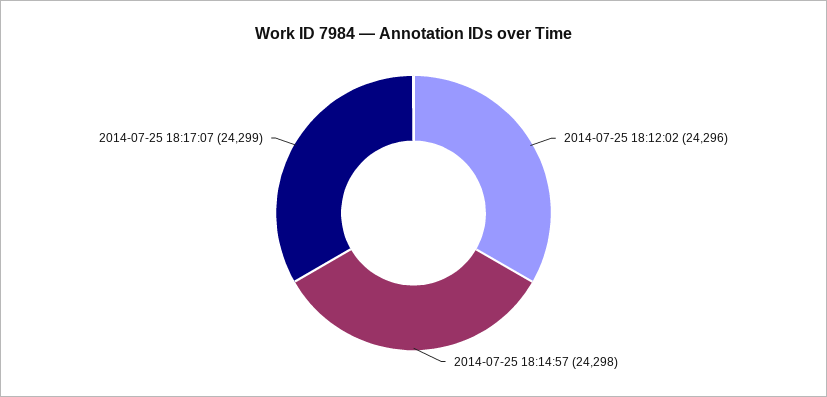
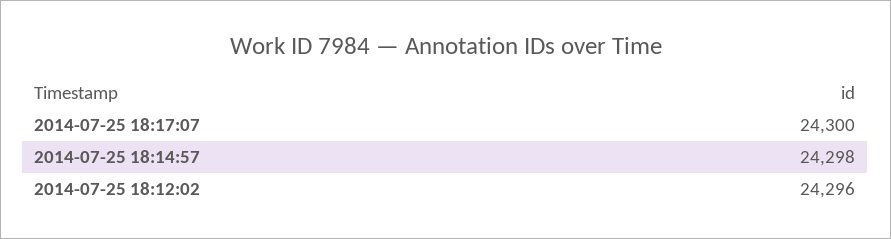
2014-07-25 18:17:07: 24299 -> 24300

